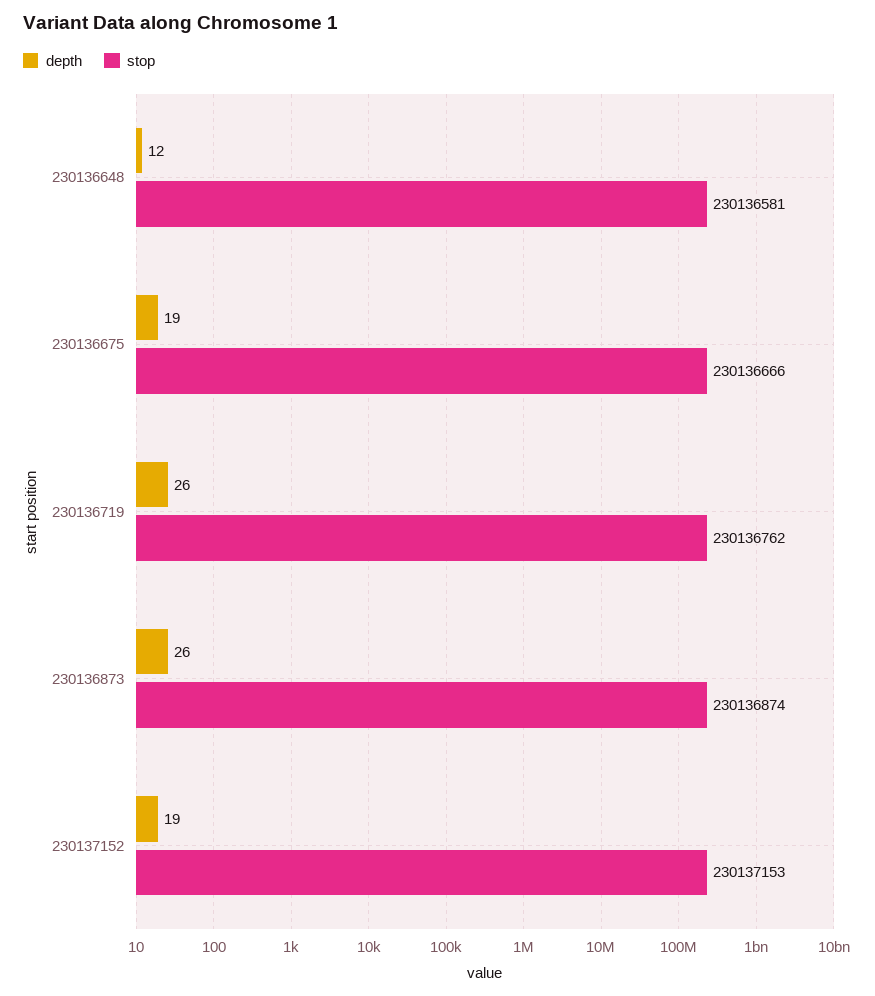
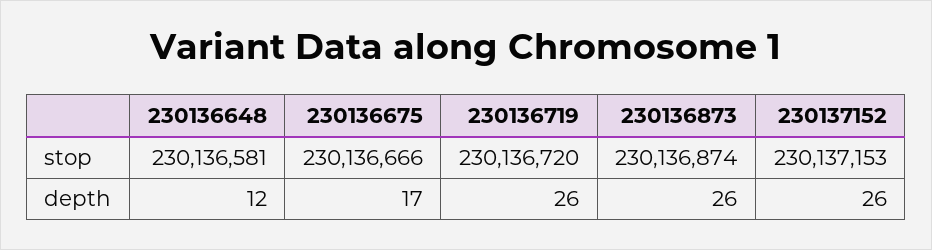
depth, 230136675: 19 -> 17
stop, 230136719: 230136762 -> 230136720
depth, 230137152: 19 -> 26

